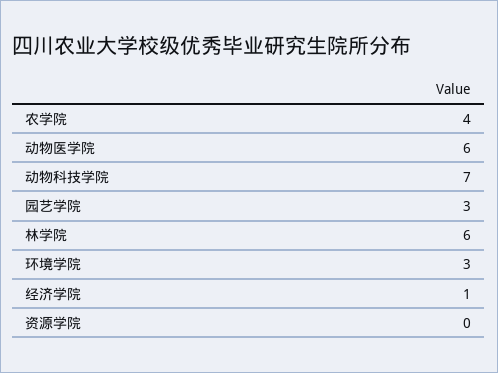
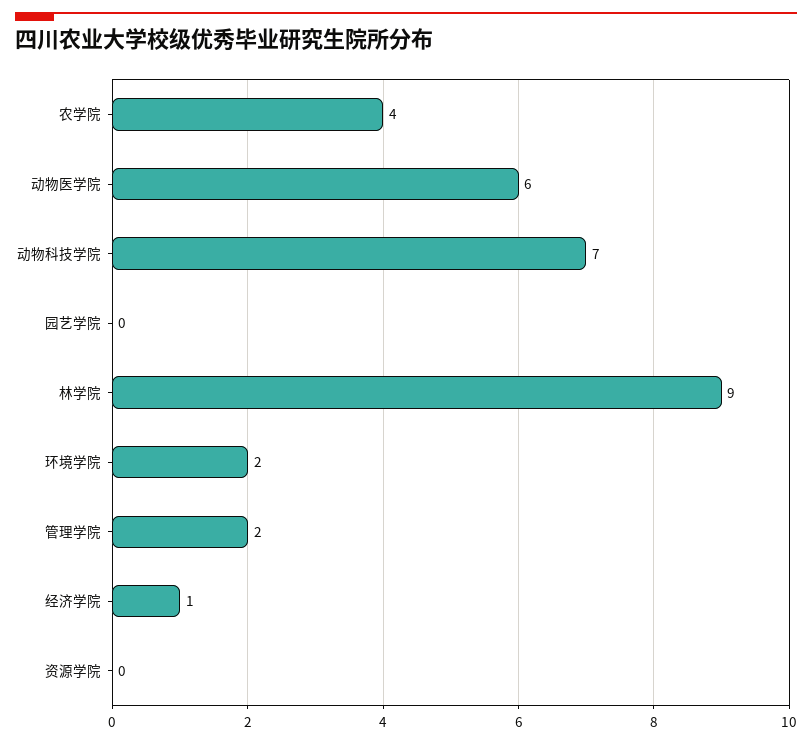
园艺学院: 3 -> 0
林学院: 6 -> 9
环境学院: 3 -> 2
管理学院: none -> 2

